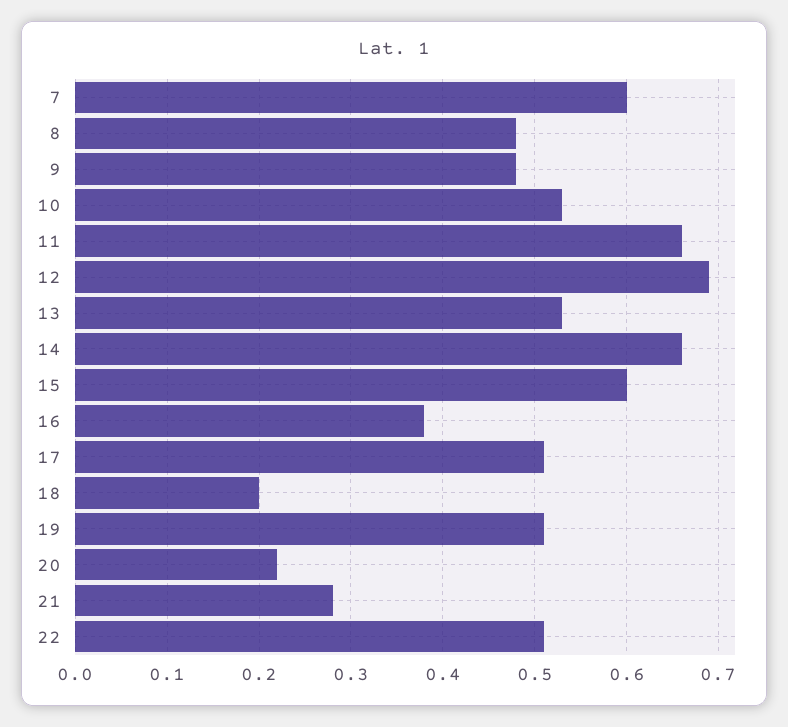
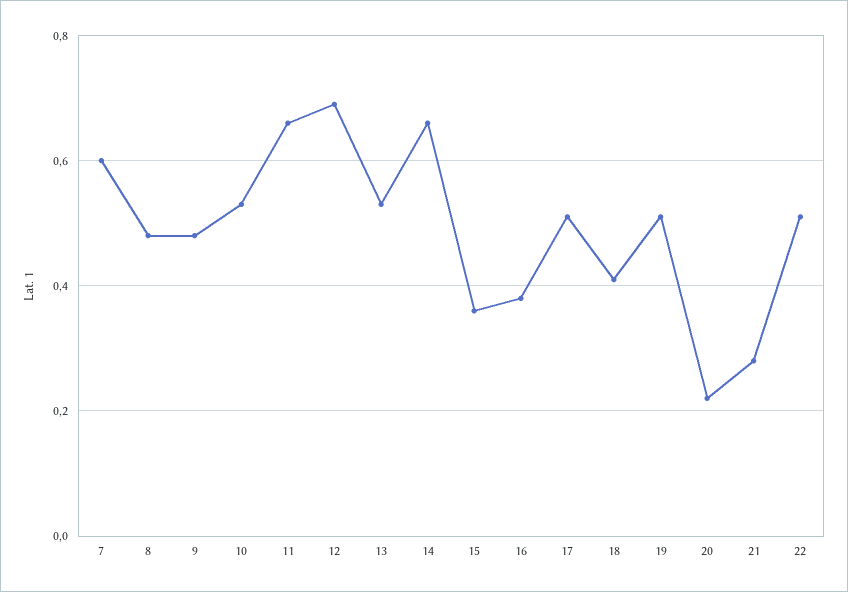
15: 0.6 -> 0.35
18: 0.2 -> 0.4

